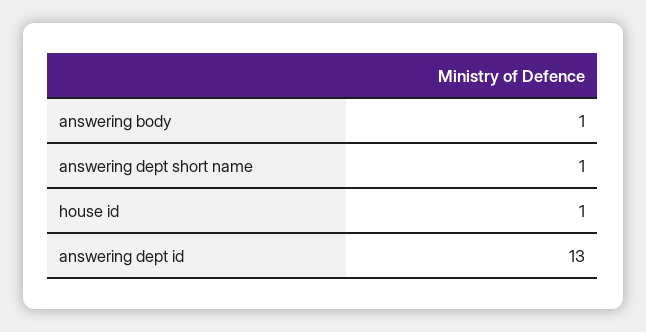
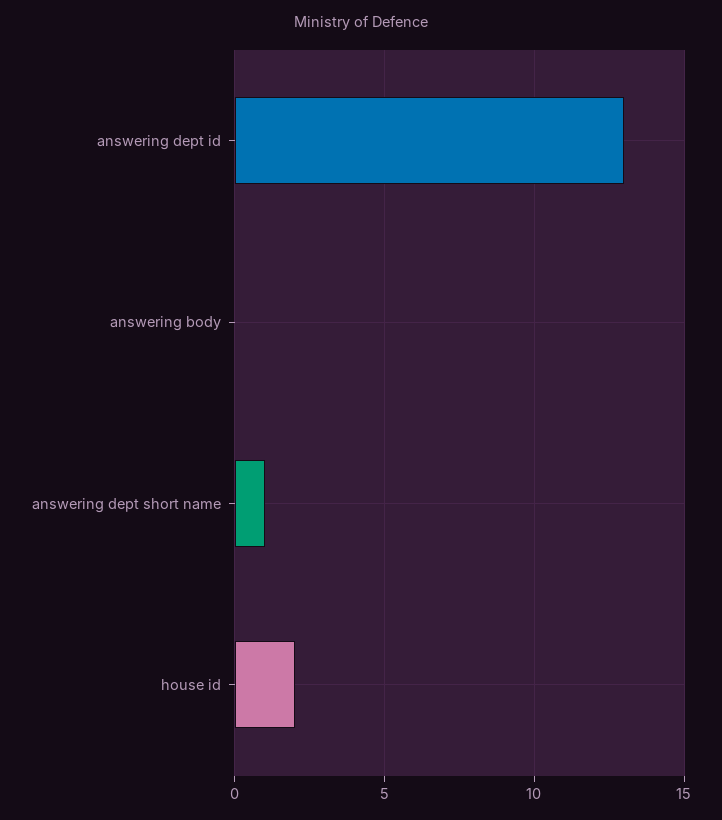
answering body: 1 -> 0
house id: 1 -> 2

